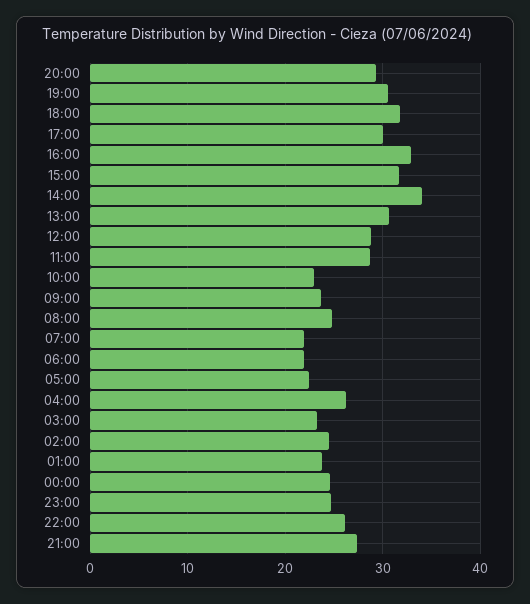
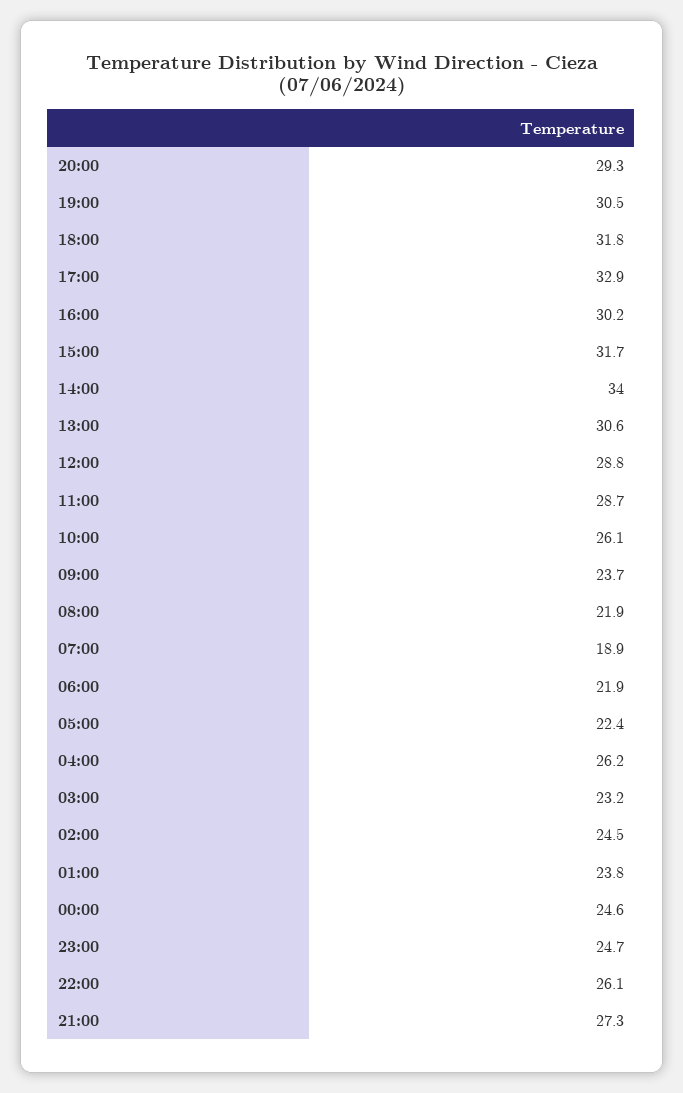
17:00: 30 -> 32.9
16:00: 33 -> 30.2
10:00: 23 -> 26.1
08:00: 25 -> 21.9
07:00: 22 -> 18.9

